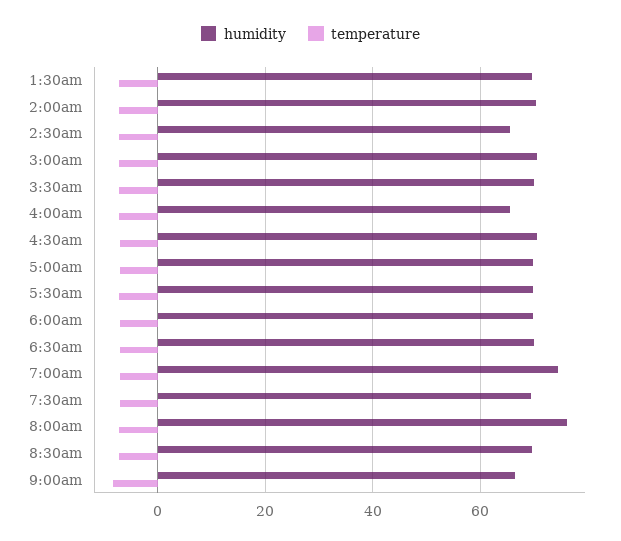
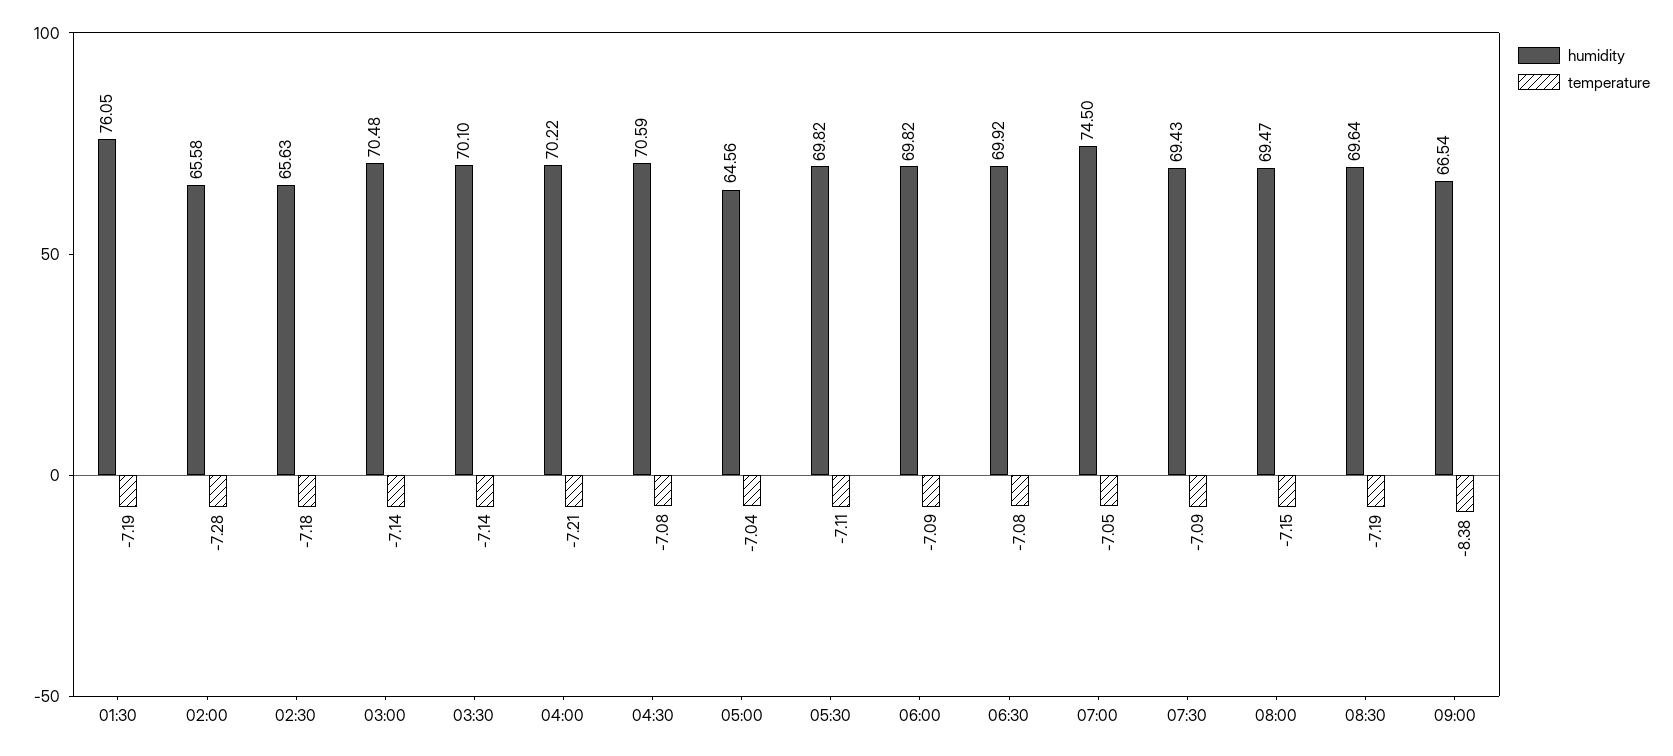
humidity, 1:30am: 70 -> 76.05
humidity, 2:00am: 70 -> 65.58
humidity, 4:00am: 66 -> 70.22
humidity, 5:00am: 70 -> 64.56
humidity, 8:00am: 76 -> 69.47

